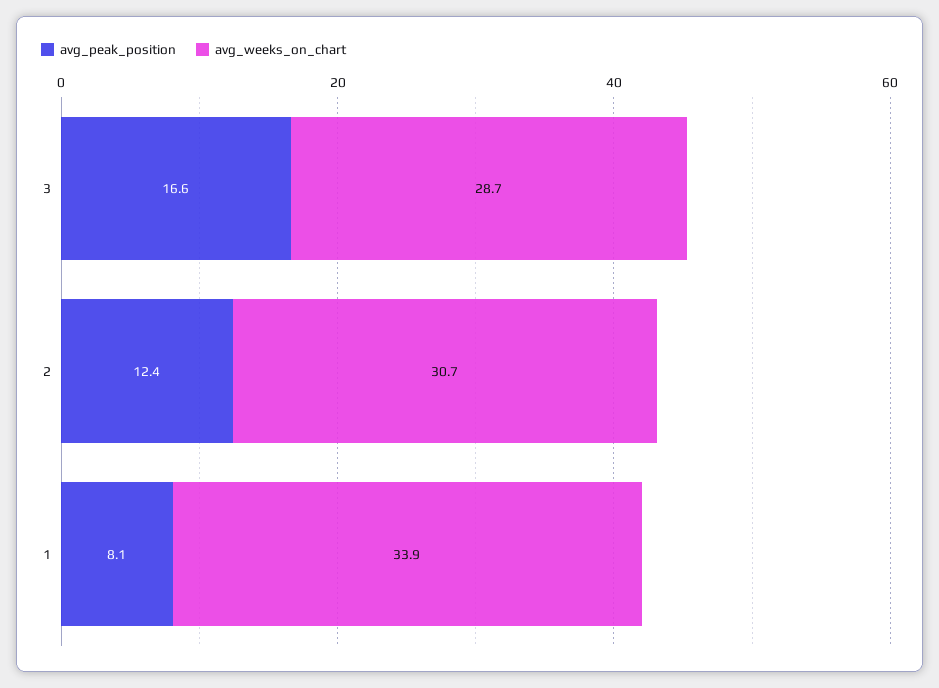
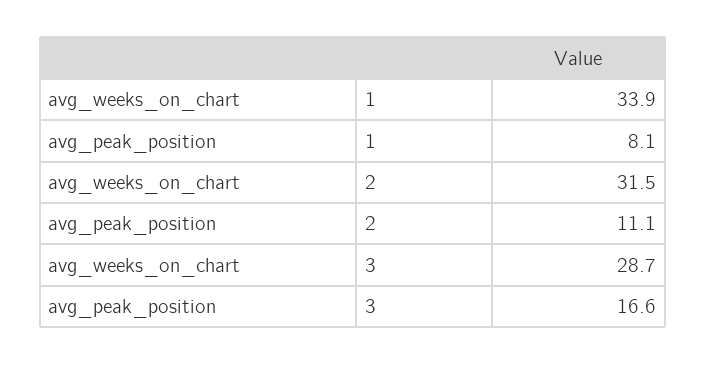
avg_peak_position, 2: 12.4 -> 11.1
avg_weeks_on_chart, 2: 30.7 -> 31.5

